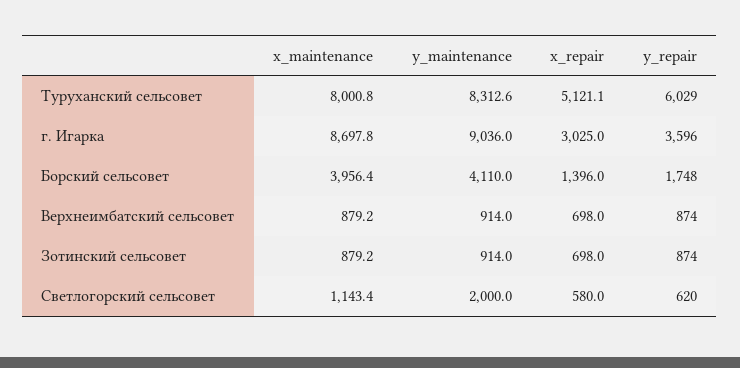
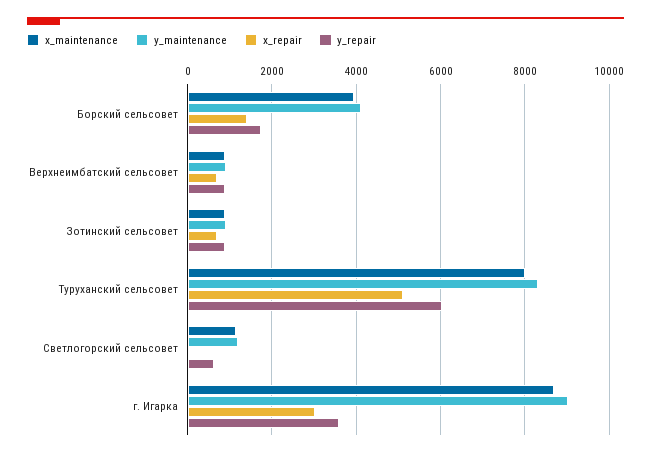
y_maintenance, Светлогорский сельсовет: 2000 -> 1200
x_repair, Светлогорский сельсовет: 580 -> 0

